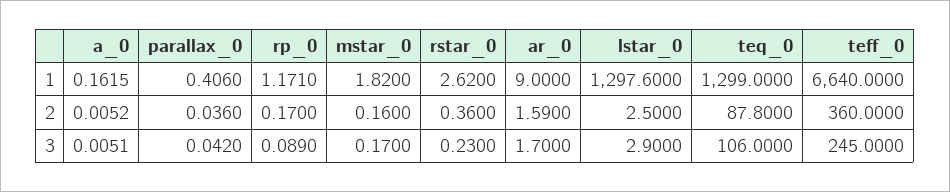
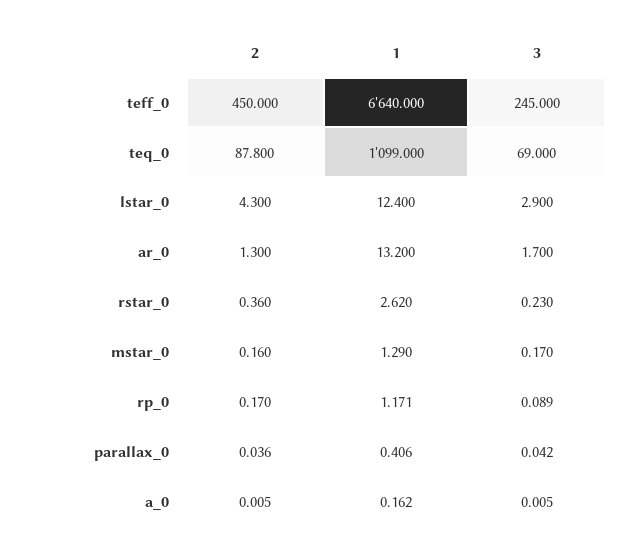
mstar_0, 1: 1.82 -> 1.29
ar_0, 1: 9 -> 13.2
lstar_0, 1: 1297.6 -> 12.4
teq_0, 1: 1299 -> 1099
ar_0, 2: 1.59 -> 1.3
lstar_0, 2: 2.5 -> 4.3
teff_0, 2: 360 -> 450
teq_0, 3: 106 -> 69

